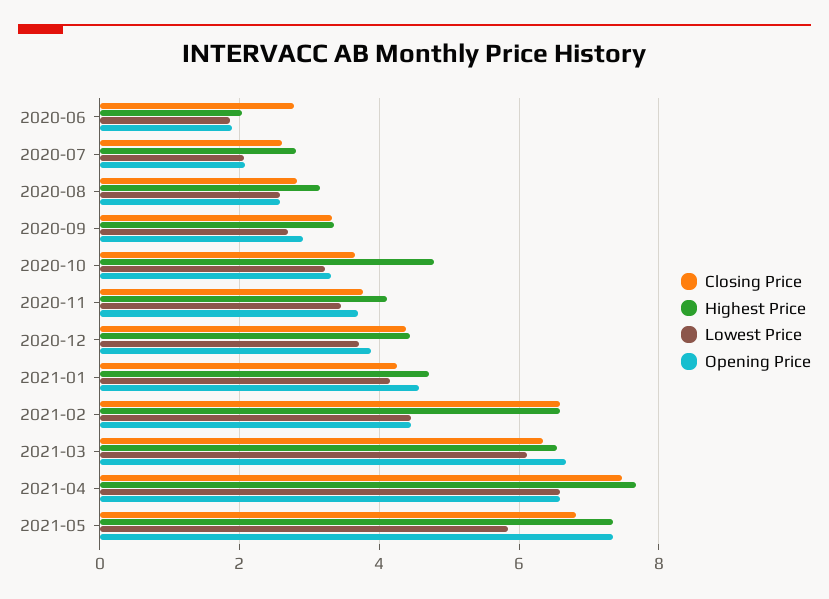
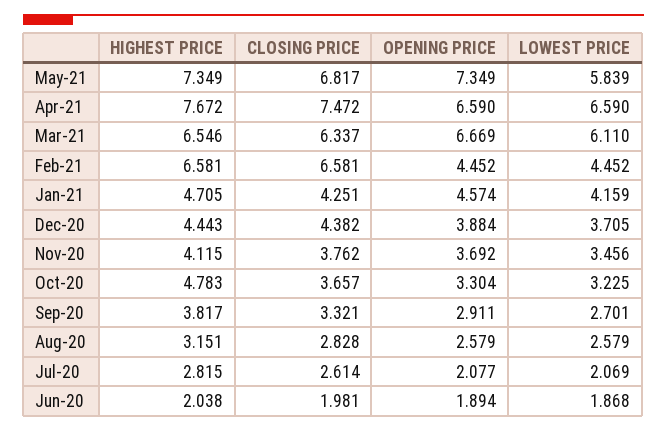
Closing Price, 2020-06: 2.8 -> 1.981
Highest Price, 2020-09: 3.4 -> 3.817

